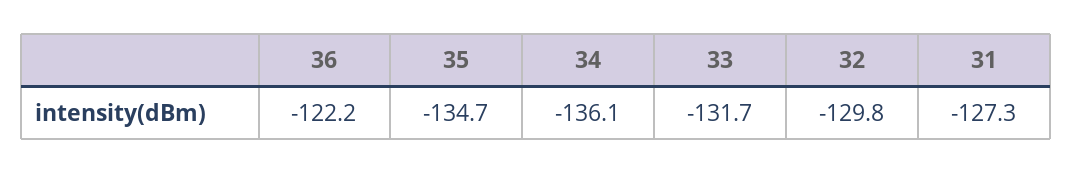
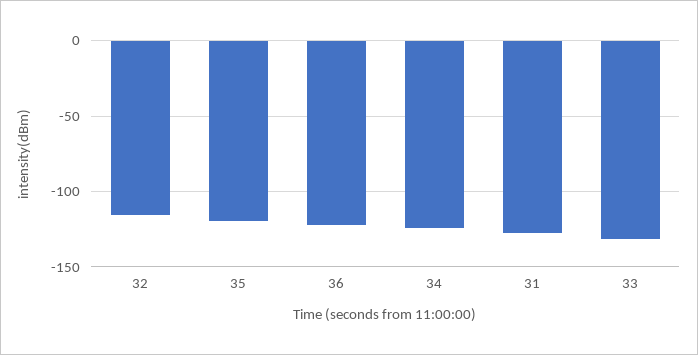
35: -134.7 -> -120
34: -136.1 -> -125
32: -129.8 -> -115

